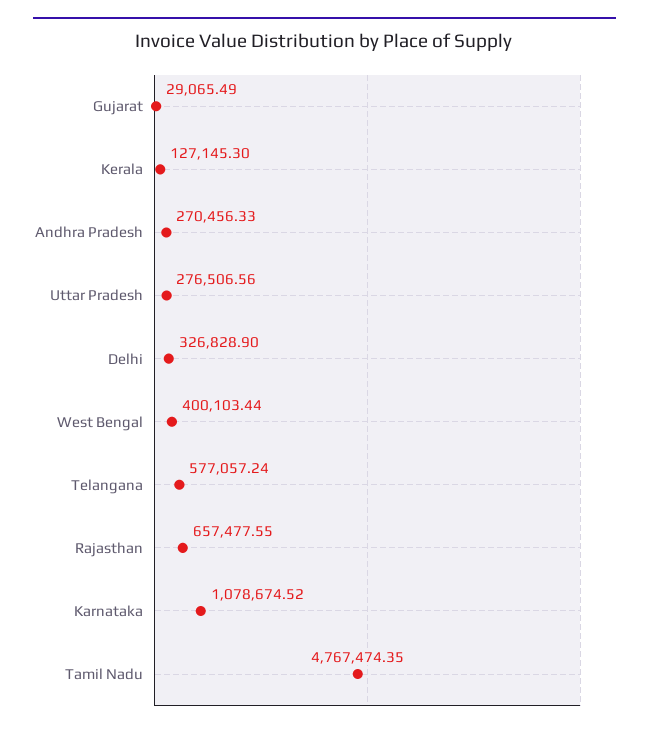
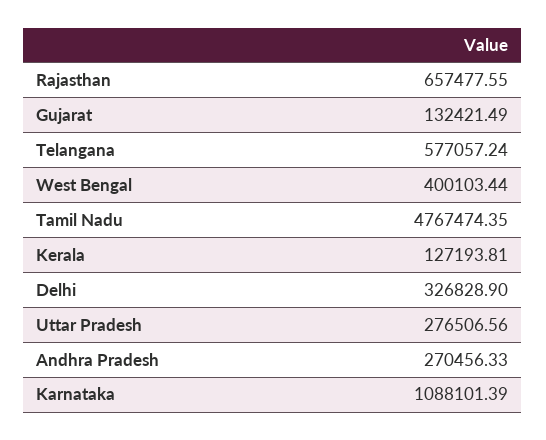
Gujarat: 29065.49 -> 132421.49
Kerala: 127145.3 -> 127193.81
Karnataka: 1078674.52 -> 1088101.39

